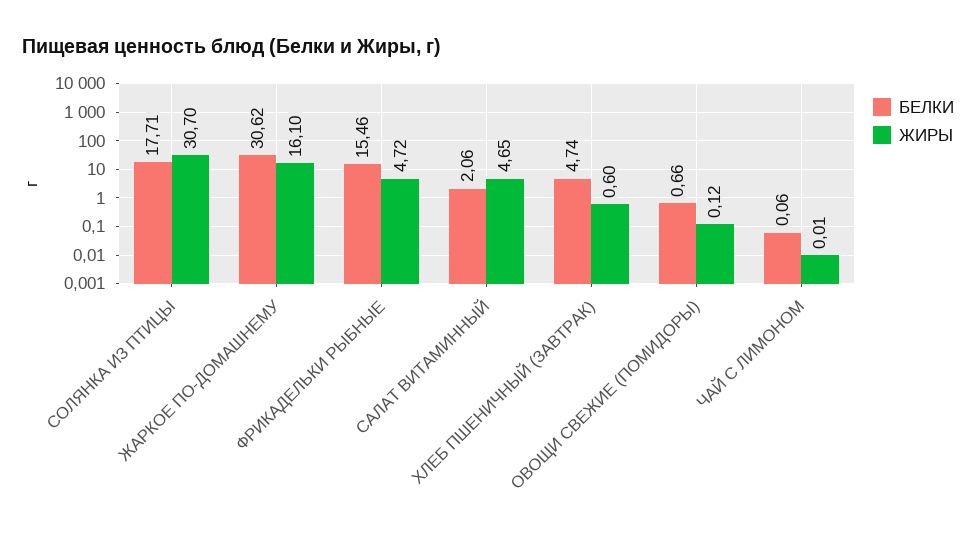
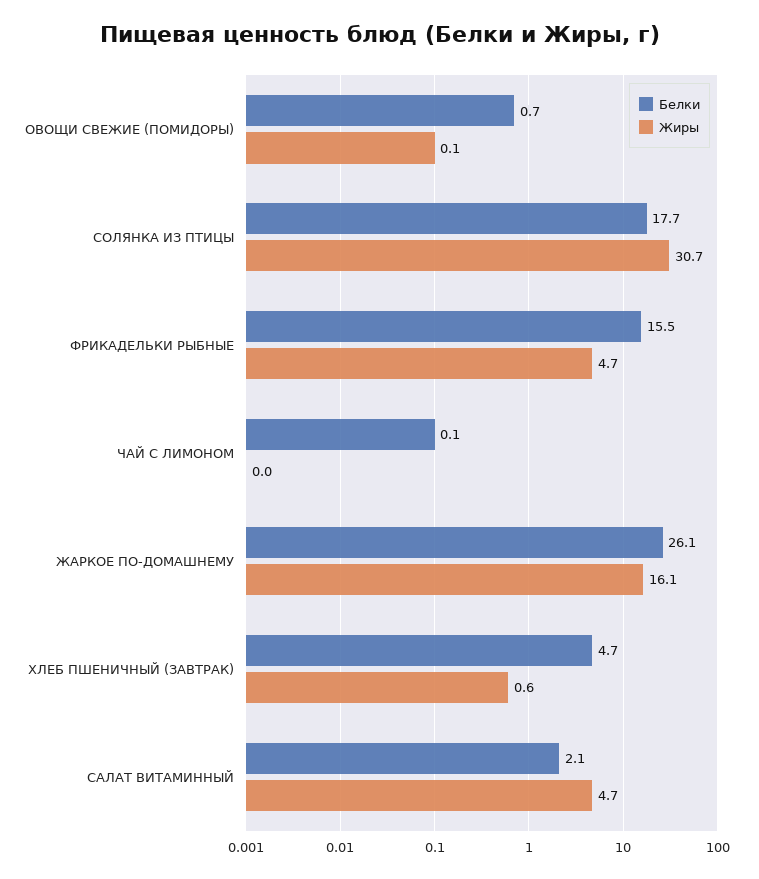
БЕЛКИ, ЖАРКОЕ ПО-ДОМАШНЕМУ: 30.62 -> 26.1

